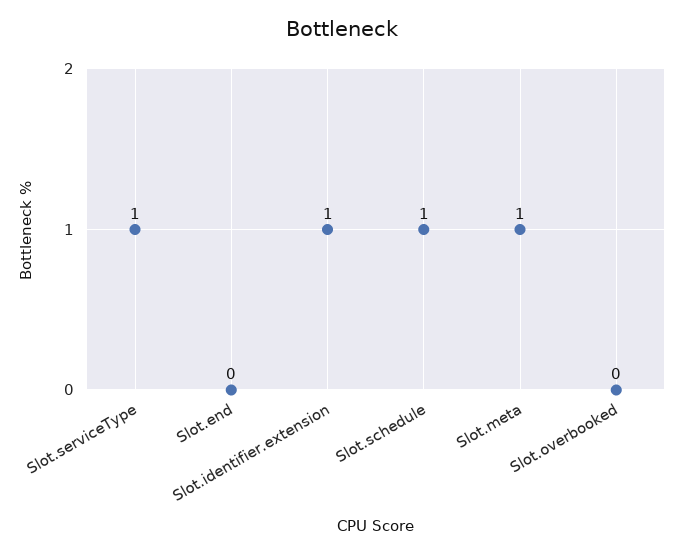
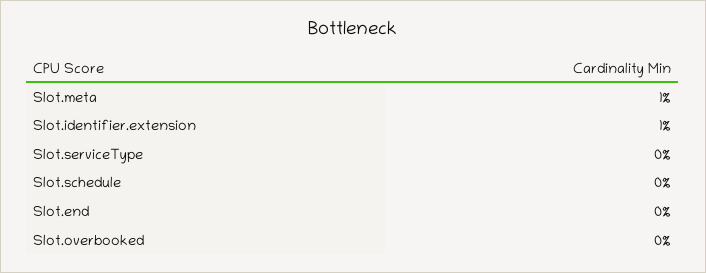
Slot.serviceType: 1 -> 0
Slot.schedule: 1 -> 0

